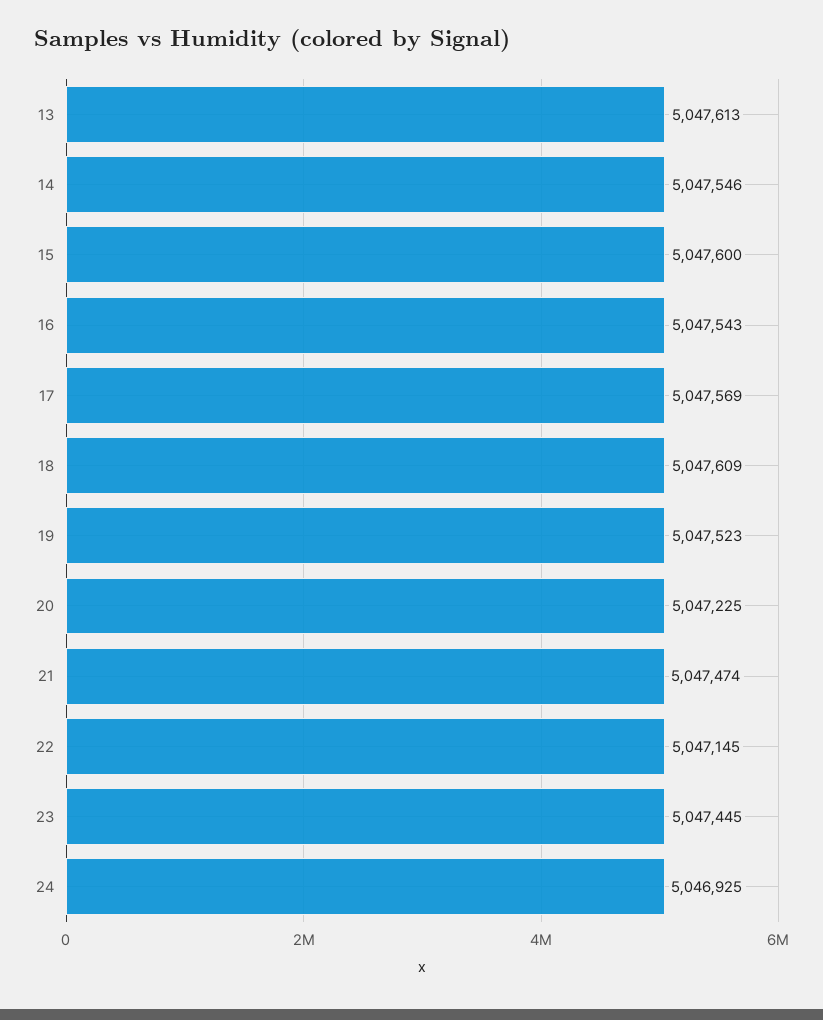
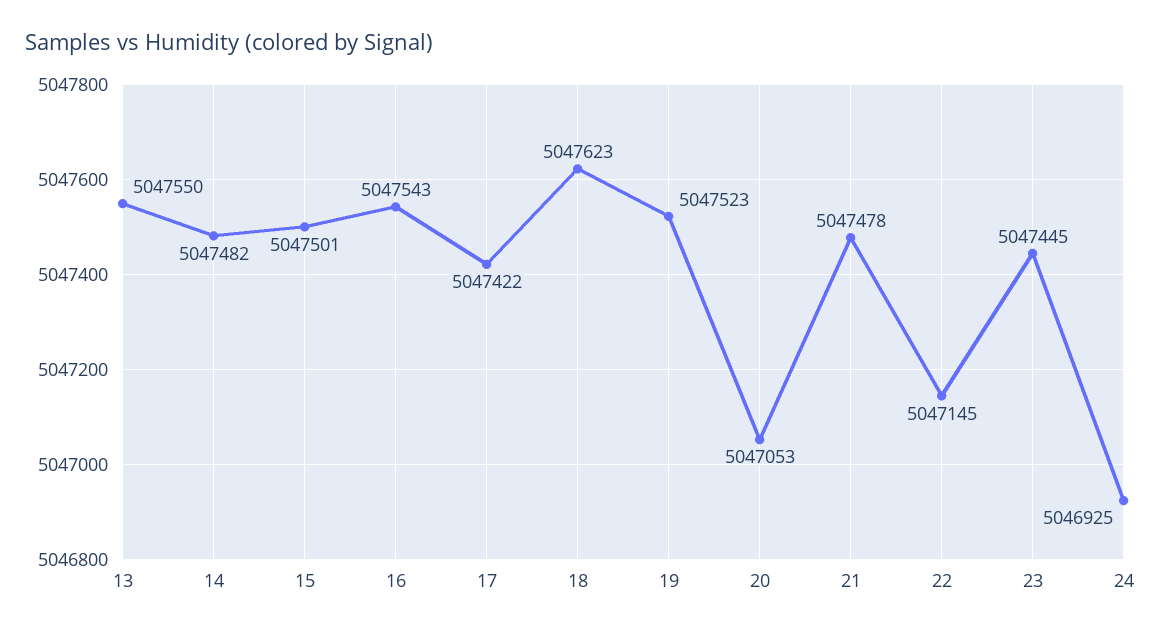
13: 5047613 -> 5047550
14: 5047546 -> 5047482
15: 5047600 -> 5047501
17: 5047569 -> 5047422
18: 5047609 -> 5047623
20: 5047225 -> 5047053
21: 5047474 -> 5047478

